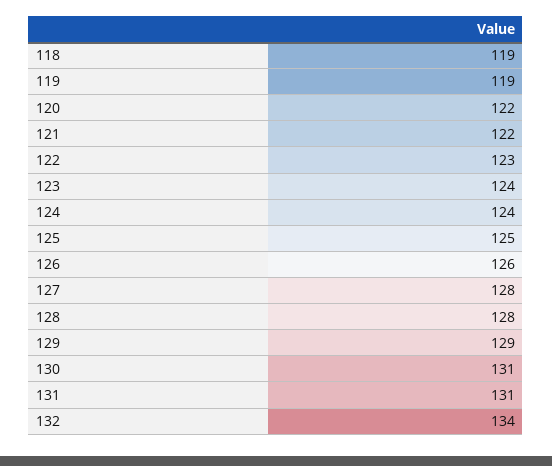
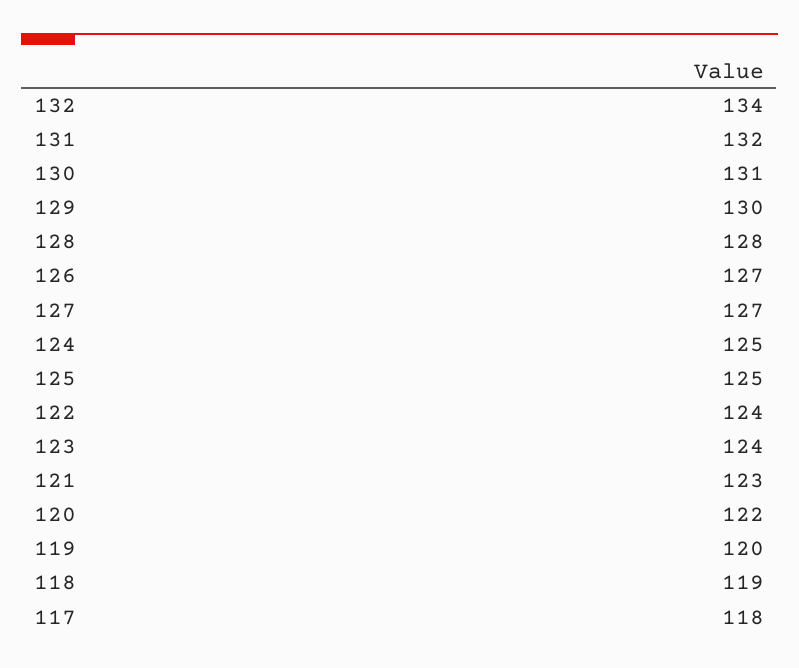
119: 119 -> 120
121: 122 -> 123
122: 123 -> 124
124: 124 -> 125
126: 126 -> 127
127: 128 -> 127
129: 129 -> 130
131: 131 -> 132
117: none -> 118

